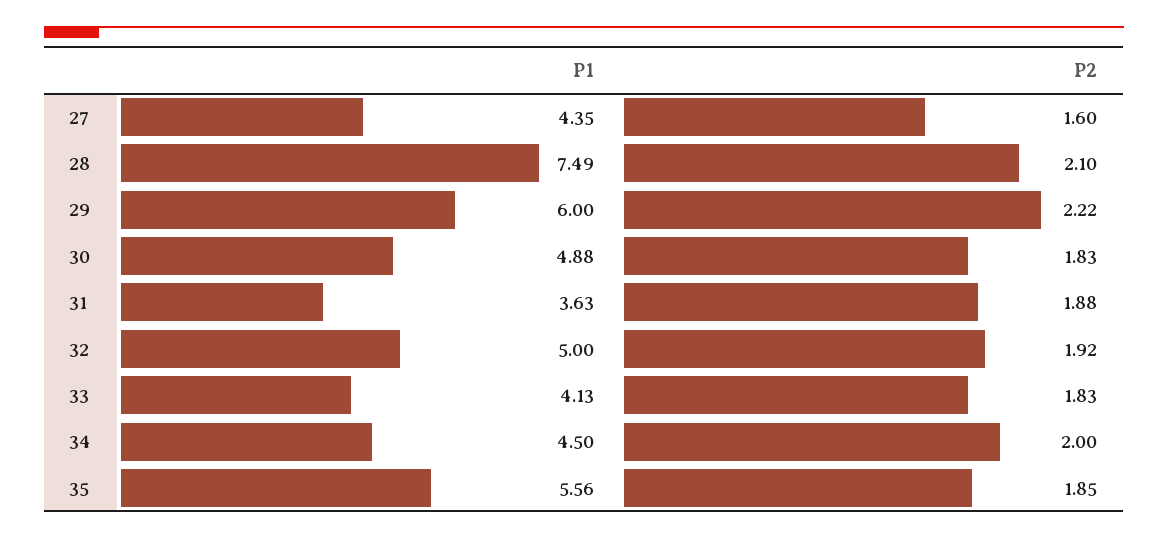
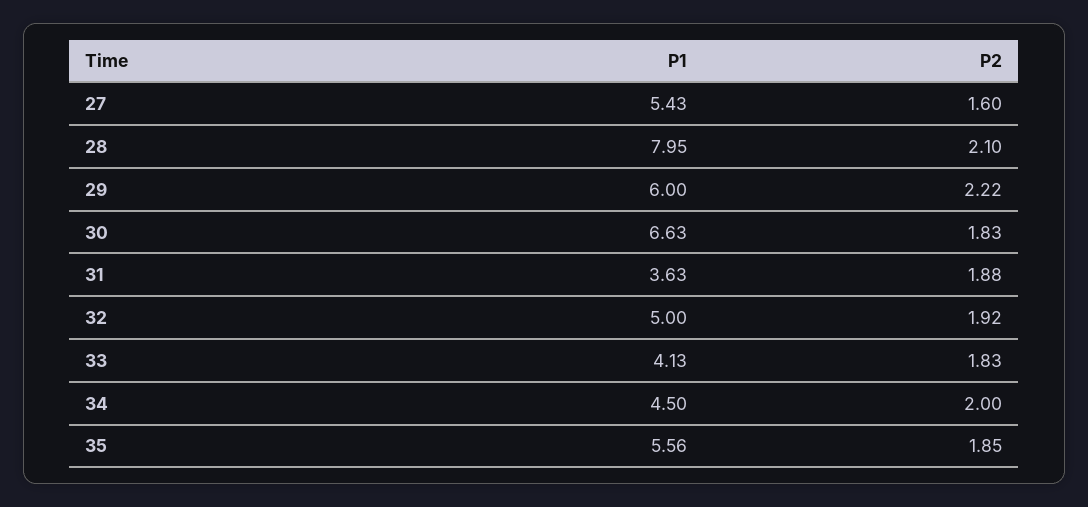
P1, 27: 4.35 -> 5.43
P1, 28: 7.49 -> 7.95
P1, 30: 4.88 -> 6.63

